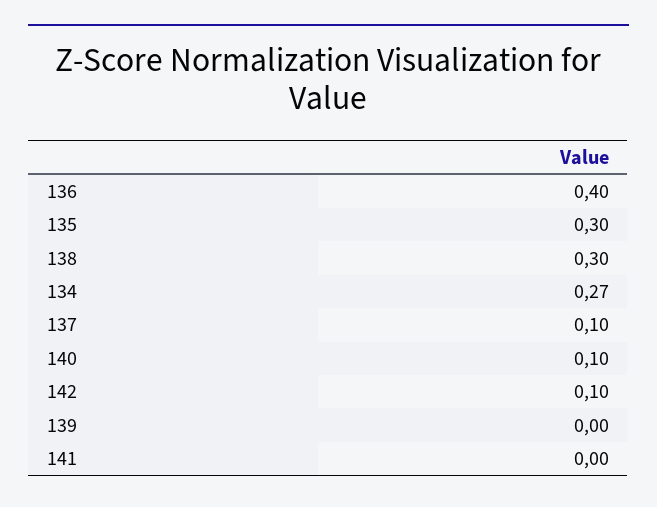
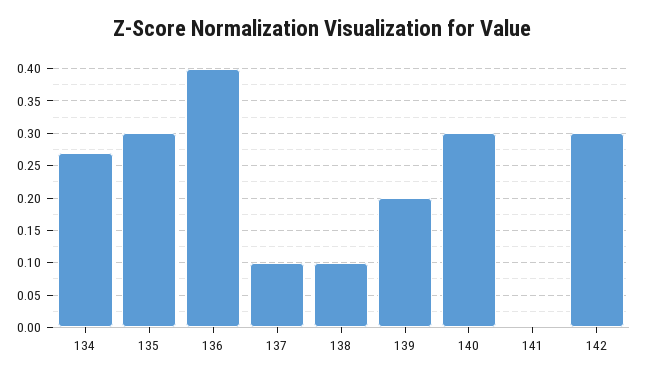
138: 0.3 -> 0.1
140: 0.1 -> 0.3
142: 0.1 -> 0.3
139: 0 -> 0.2

